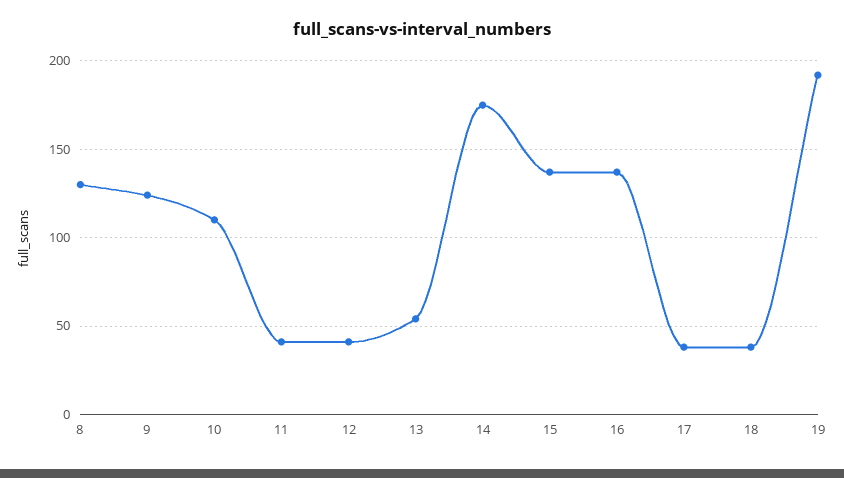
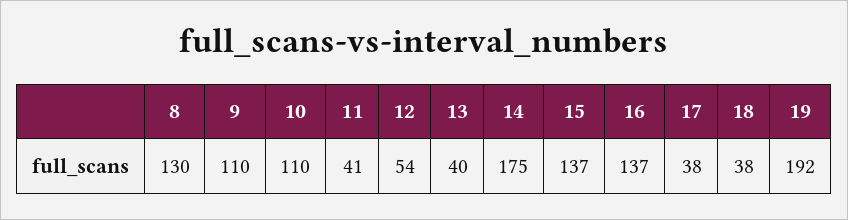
9: 125 -> 110
12: 40 -> 54
13: 55 -> 40

